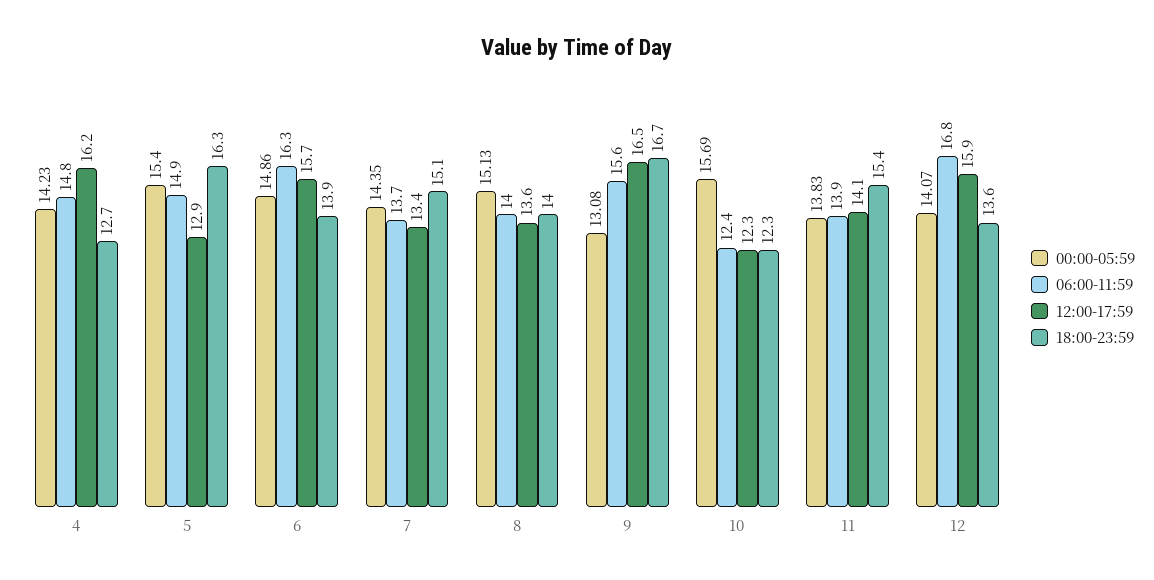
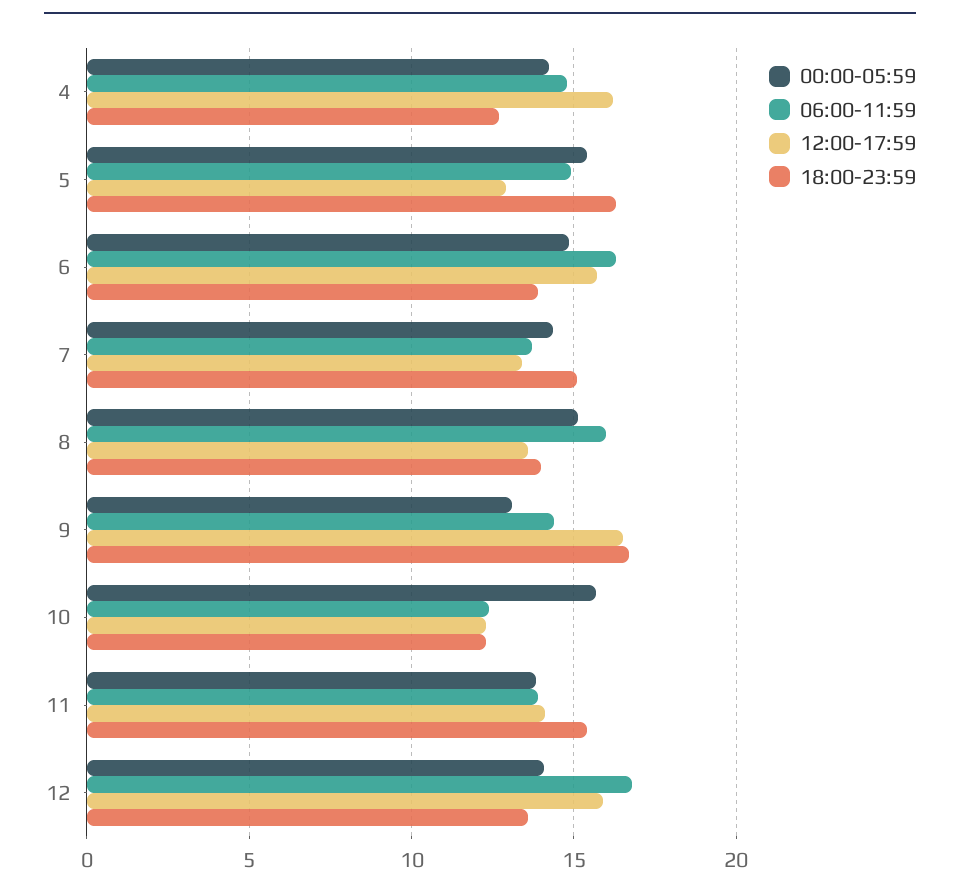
06:00-11:59, 8: 14 -> 16
06:00-11:59, 9: 15.6 -> 14.5

